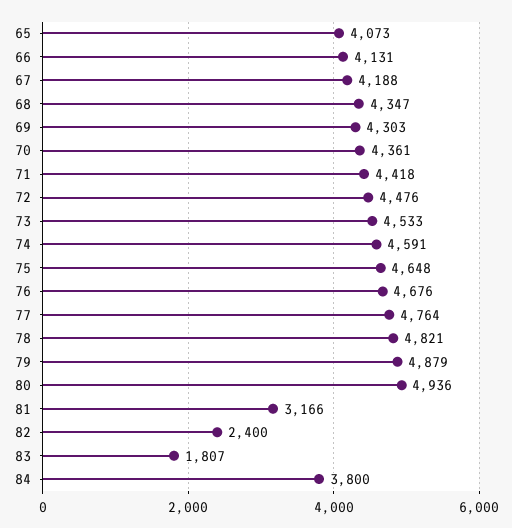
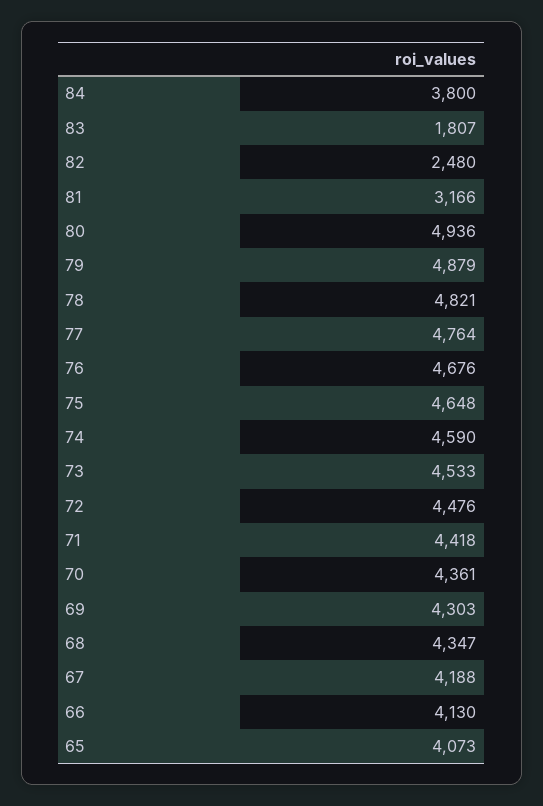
66: 4131 -> 4130
74: 4591 -> 4590
82: 2400 -> 2480

